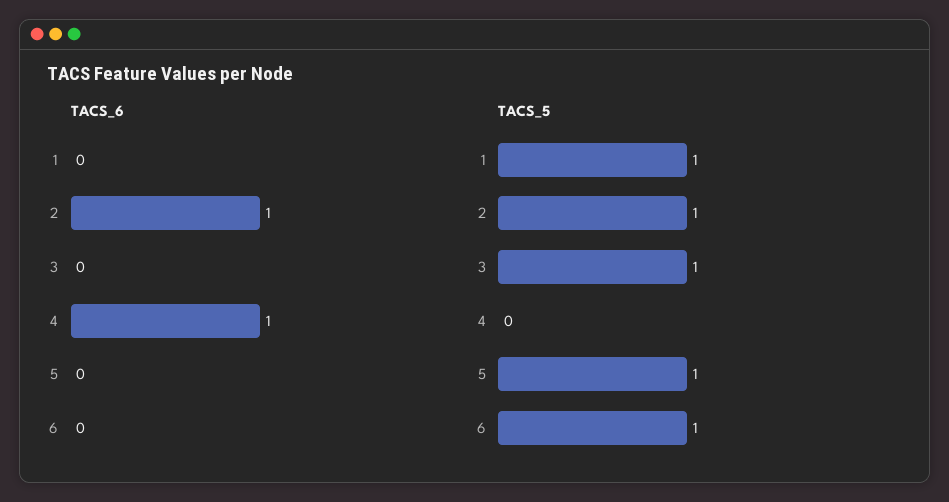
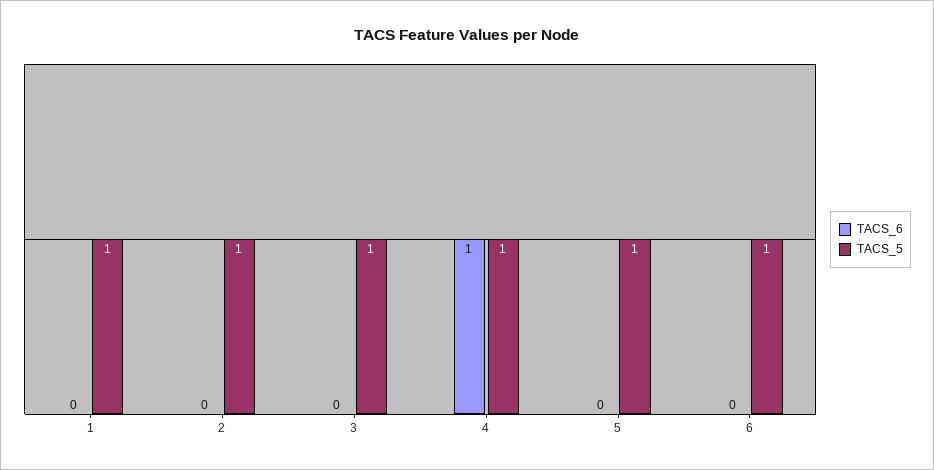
TACS_6, 2: 1 -> 0
TACS_5, 4: 0 -> 1

